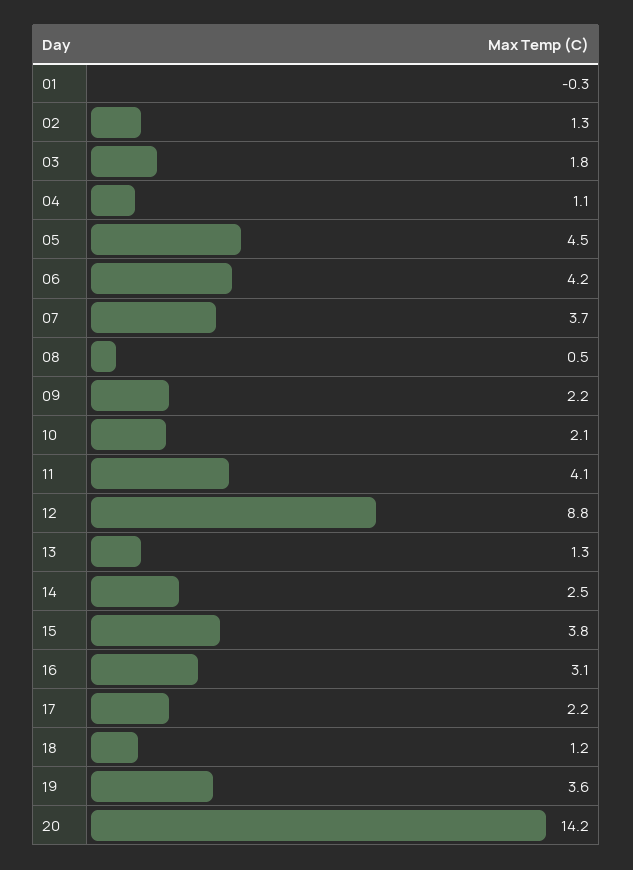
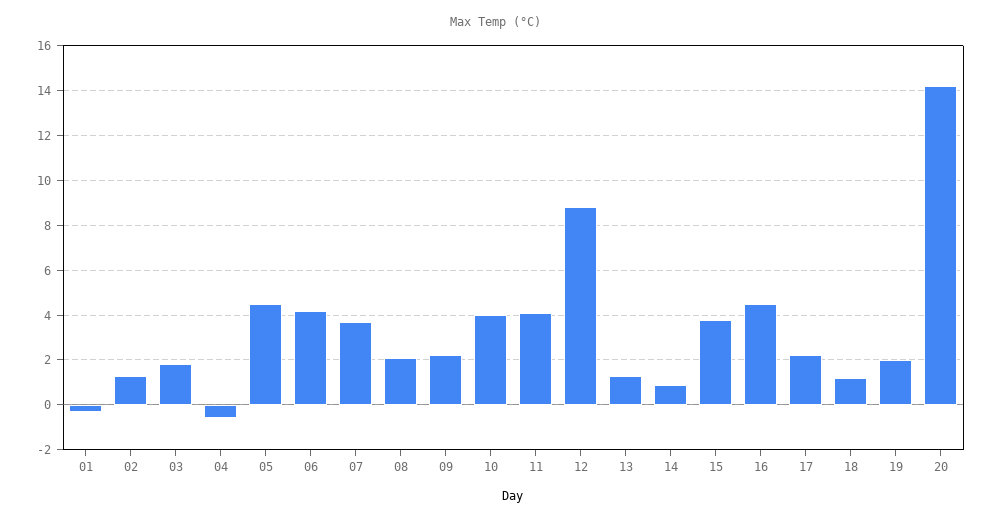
04: 1.1 -> -0.5
08: 0.5 -> 2
10: 2.1 -> 4
14: 2.5 -> 1
16: 3.1 -> 4.5
19: 3.6 -> 2

